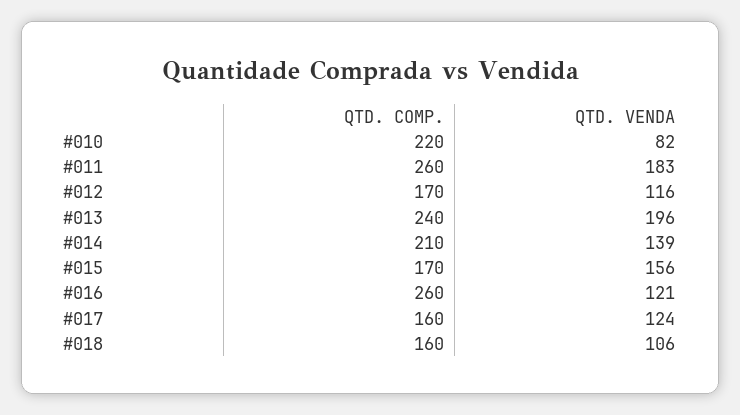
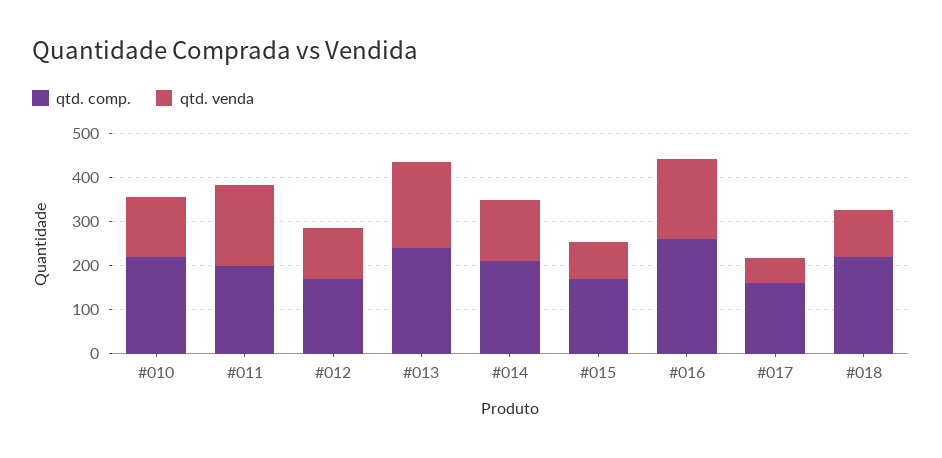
QTD. VENDA, #010: 82 -> 140
QTD. COMP., #011: 260 -> 200
QTD. VENDA, #015: 156 -> 80
QTD. VENDA, #016: 121 -> 180
QTD. VENDA, #017: 124 -> 60
QTD. COMP., #018: 160 -> 220

